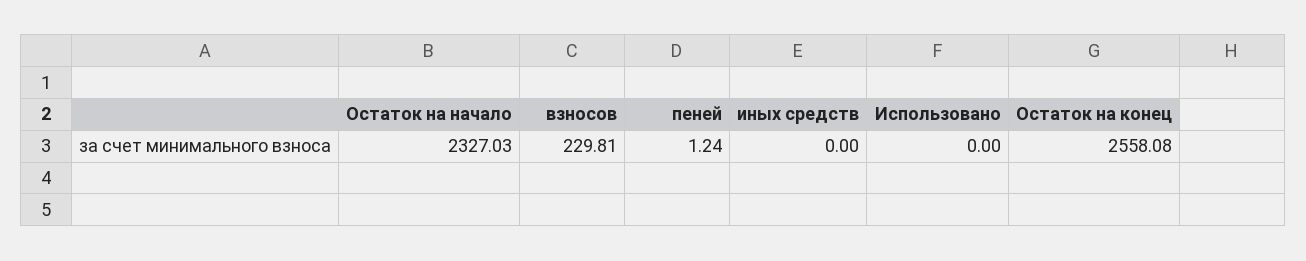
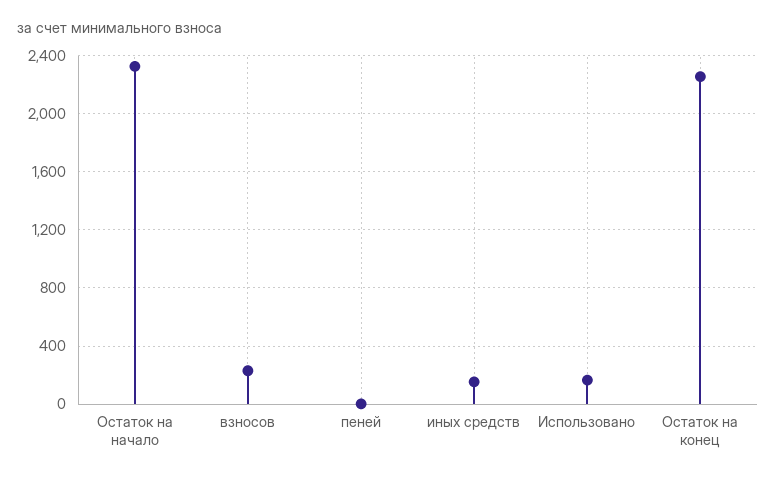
иных средств: 0 -> 150
Использовано: 0 -> 150
Остаток на конец: 2558.08 -> 2250

